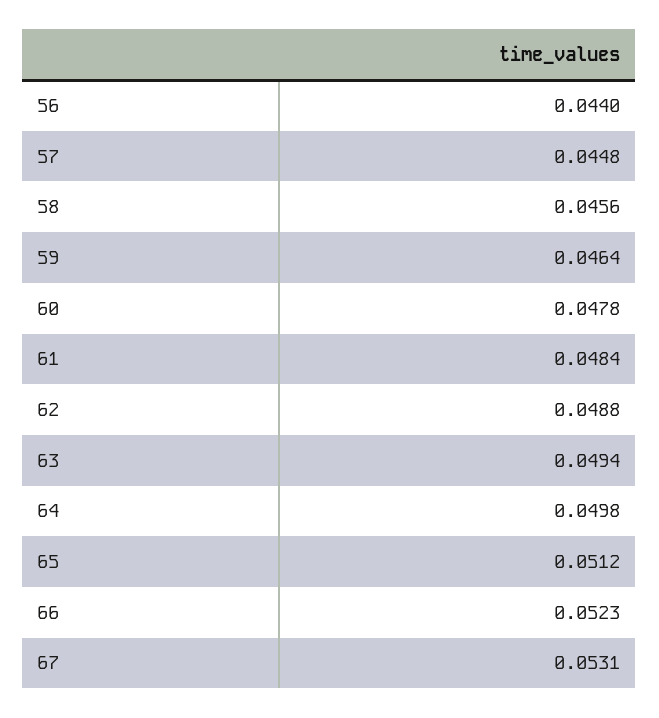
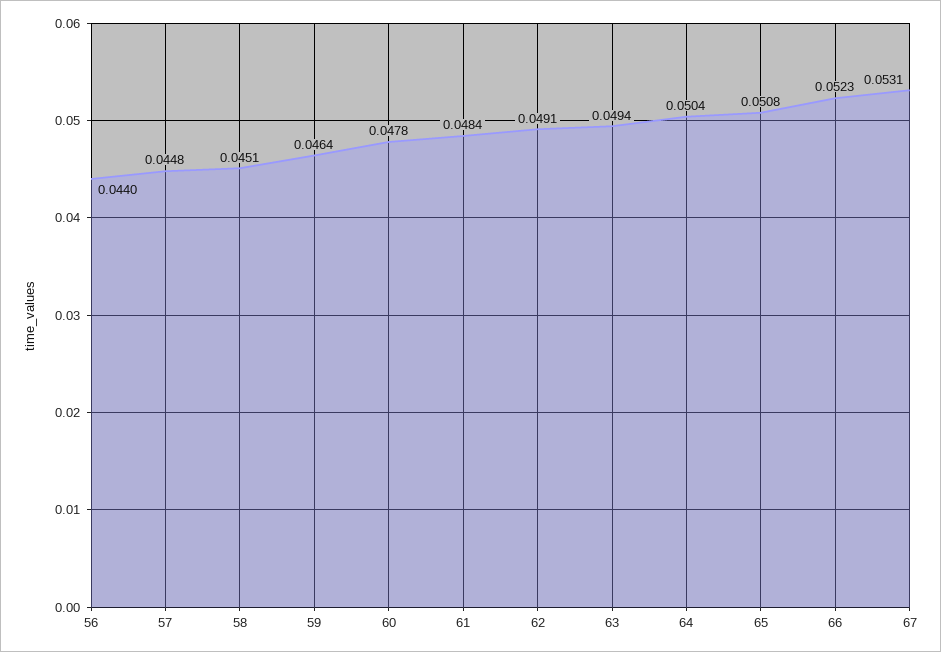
58: 0.0456 -> 0.0451
62: 0.0488 -> 0.0491
64: 0.0498 -> 0.0504
65: 0.0512 -> 0.0508

